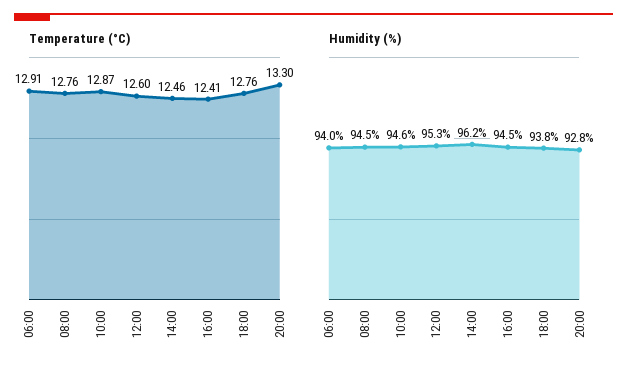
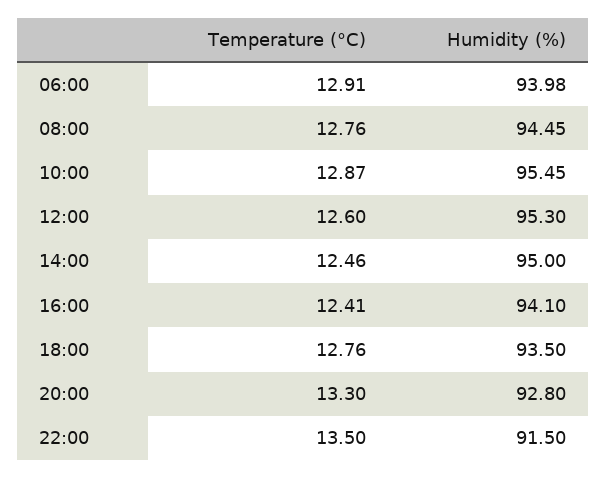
Humidity (%), 10:00: 94.6 -> 95.45
Humidity (%), 14:00: 96.2 -> 95
Humidity (%), 16:00: 94.5 -> 94.1
Humidity (%), 18:00: 93.8 -> 93.5
Temperature (°C), 22:00: none -> 13.5
Humidity (%), 22:00: none -> 91.5

